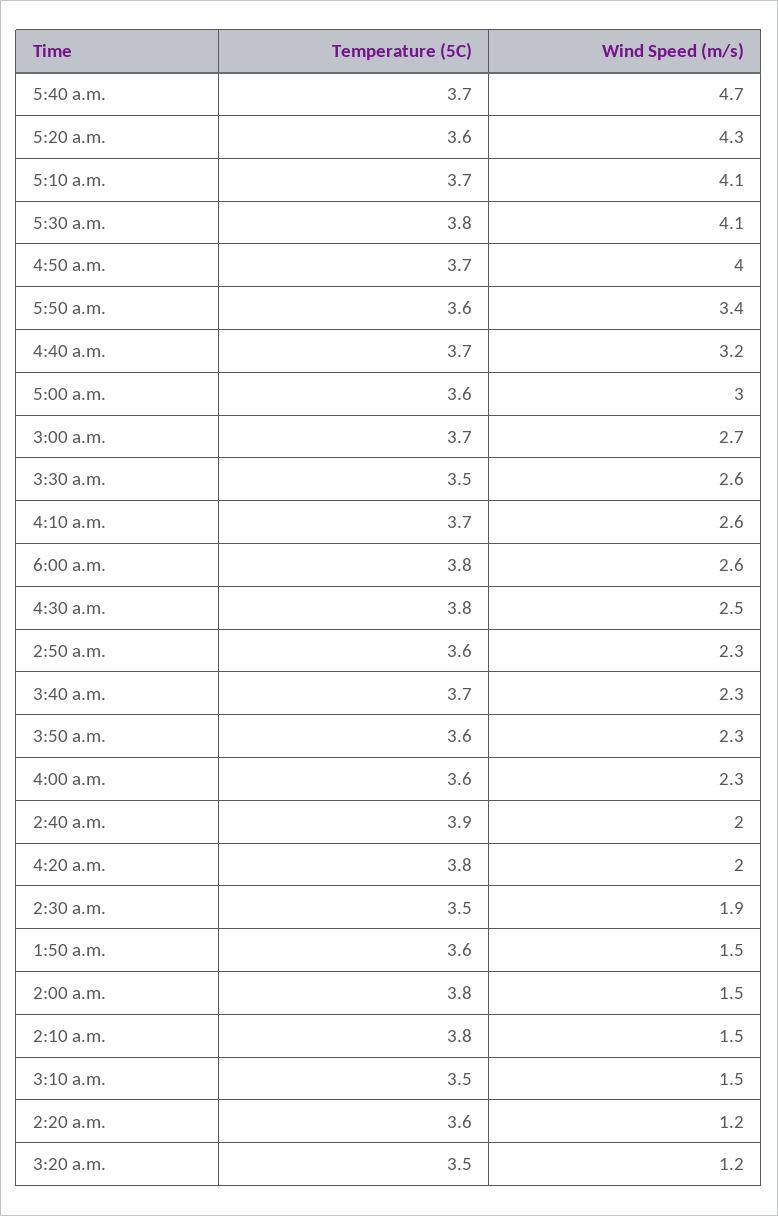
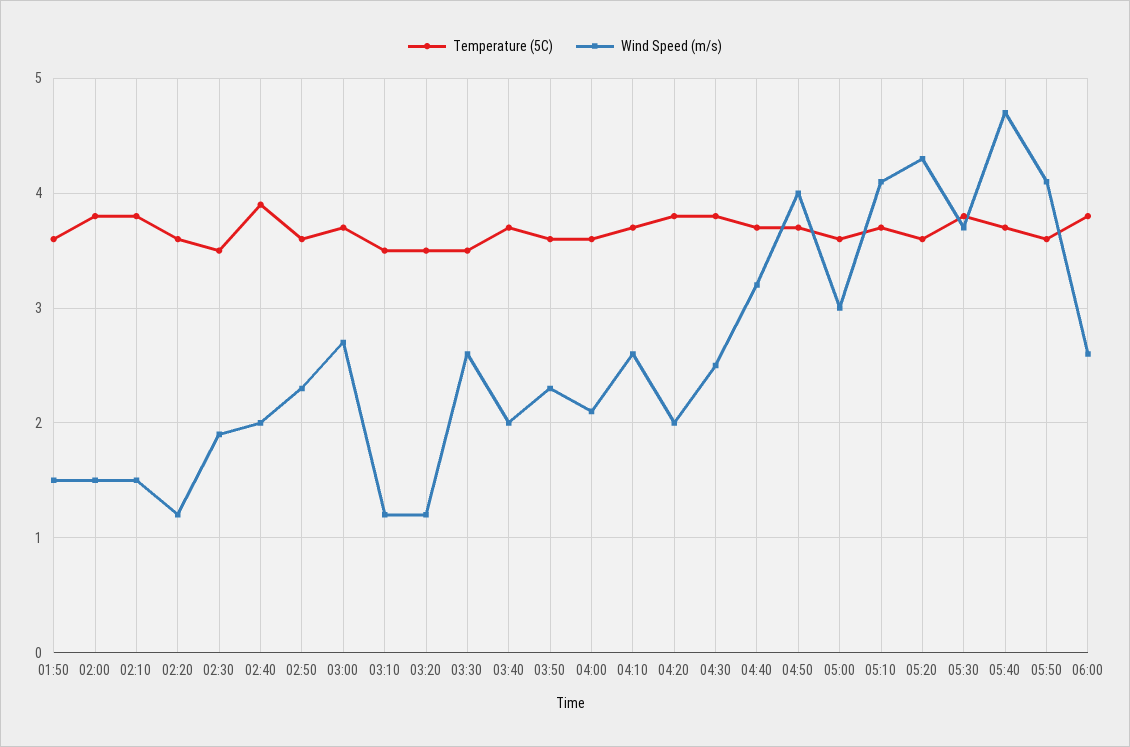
Wind Speed (m/s), 5:30 a.m.: 4.1 -> 3.7
Wind Speed (m/s), 5:50 a.m.: 3.4 -> 4.1
Wind Speed (m/s), 3:40 a.m.: 2.3 -> 2
Wind Speed (m/s), 4:00 a.m.: 2.3 -> 2.1
Wind Speed (m/s), 3:10 a.m.: 1.5 -> 1.2

